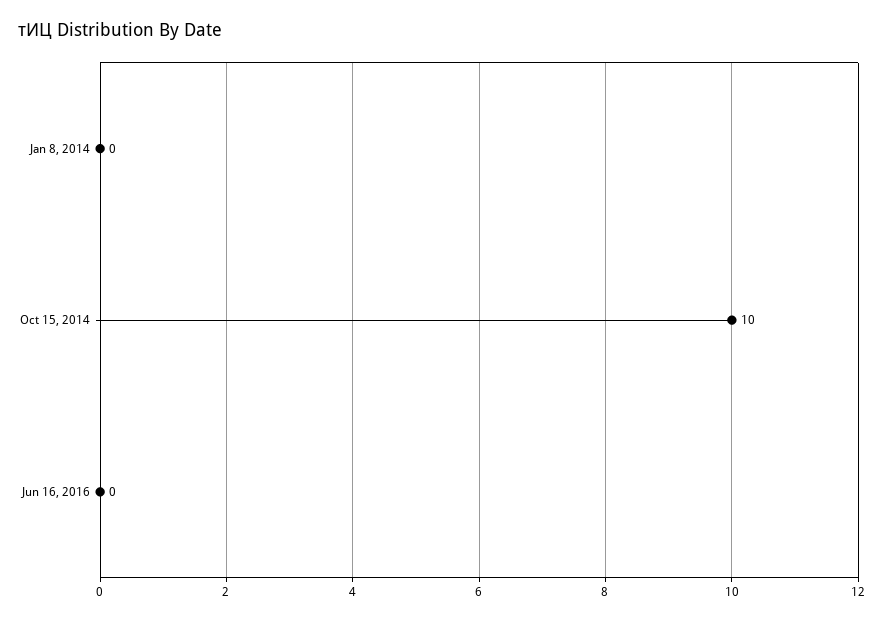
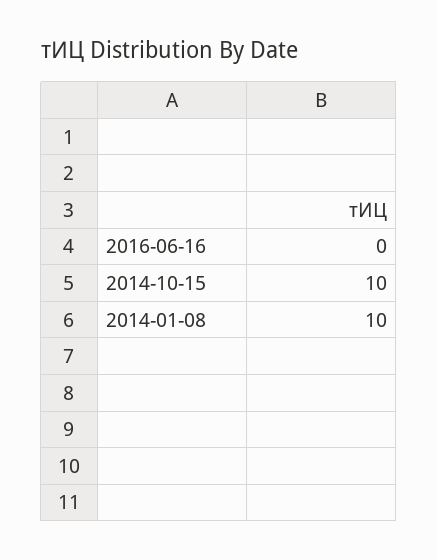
Jan 8, 2014: 0 -> 10

